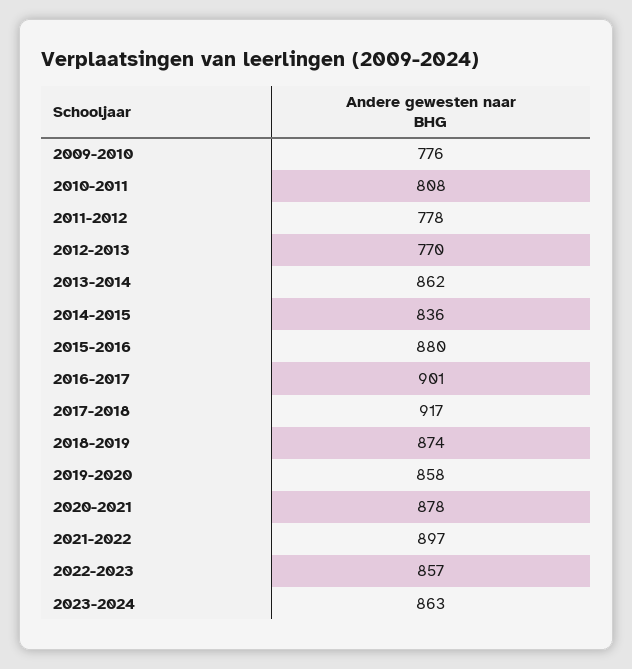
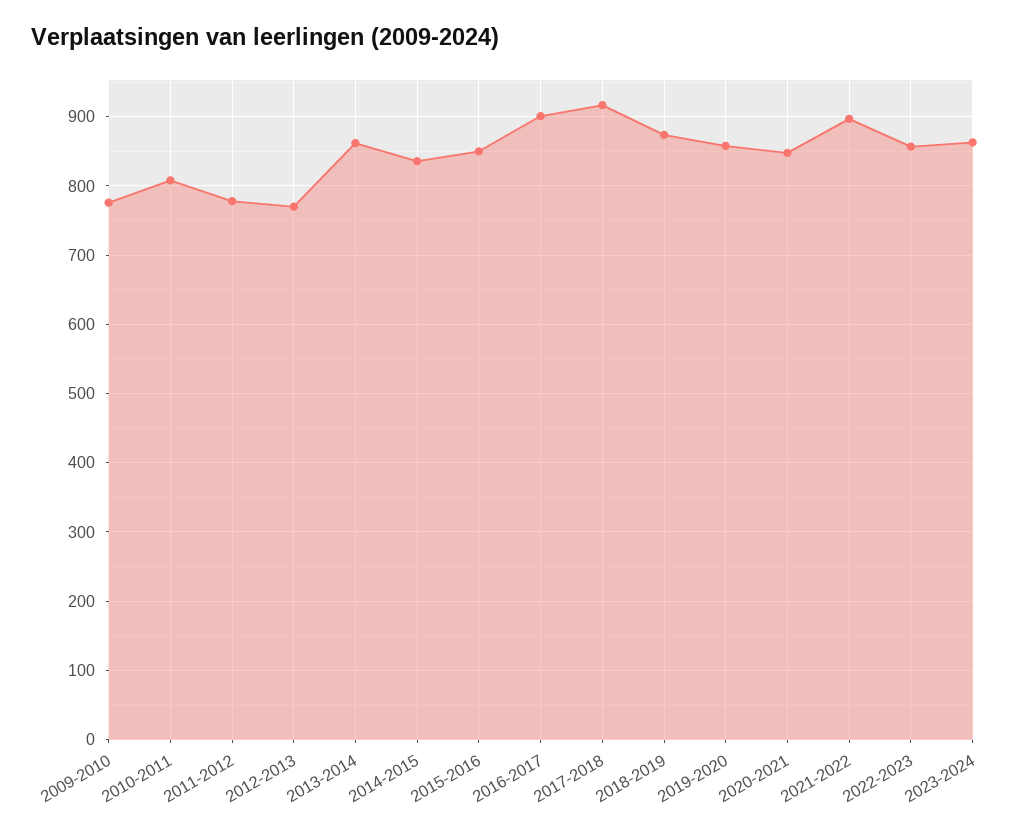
2015-2016: 880 -> 850
2020-2021: 878 -> 850

